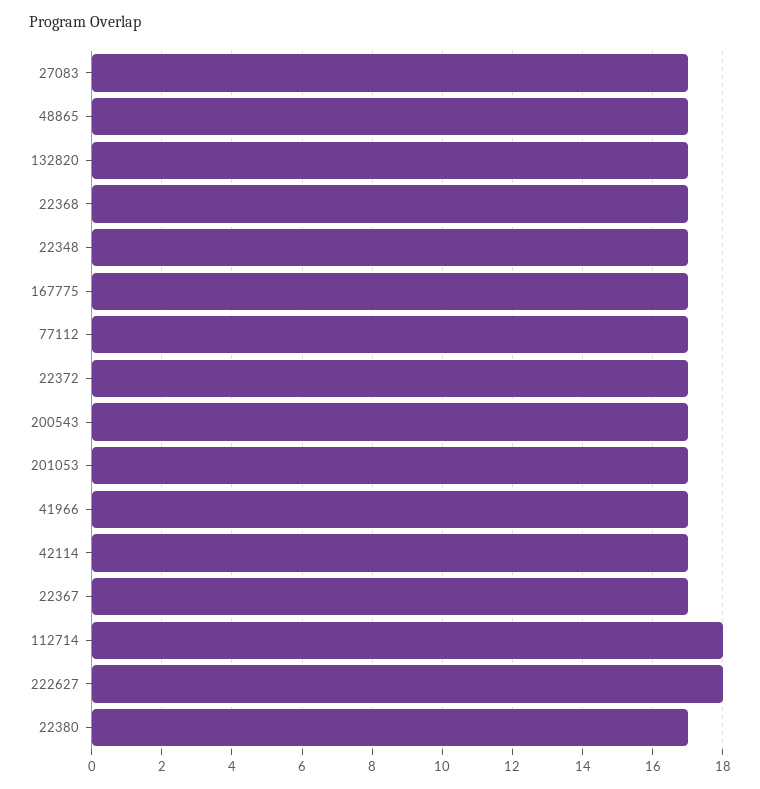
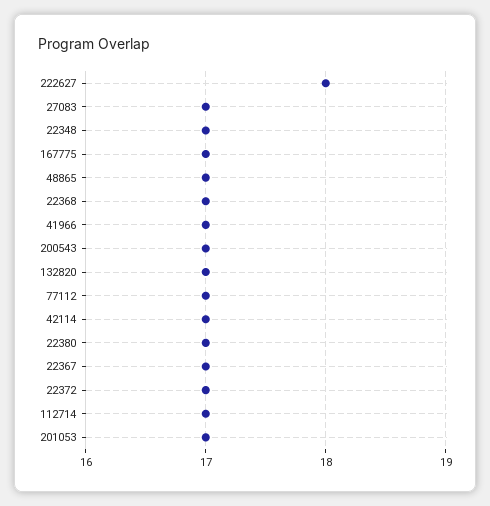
112714: 18 -> 17

